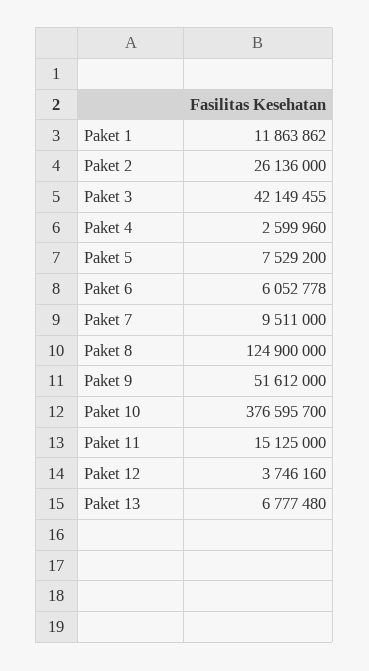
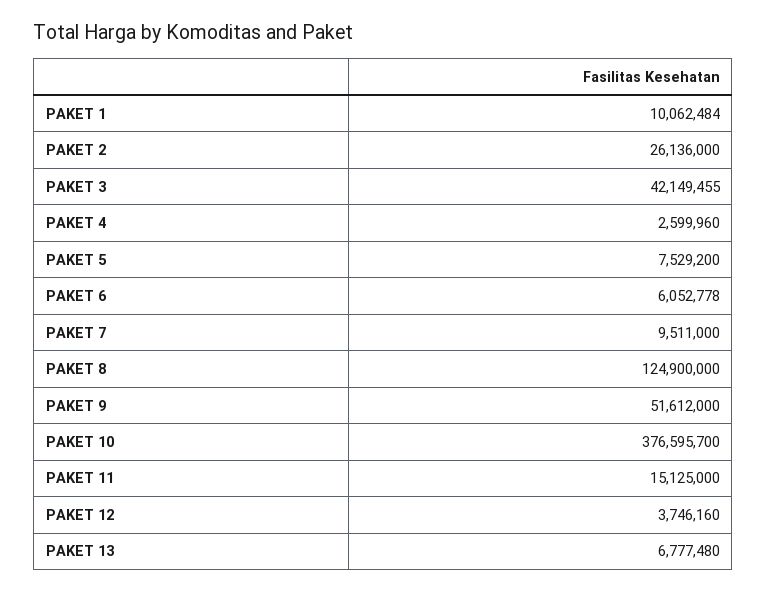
Paket 1: 11863862 -> 10062484

